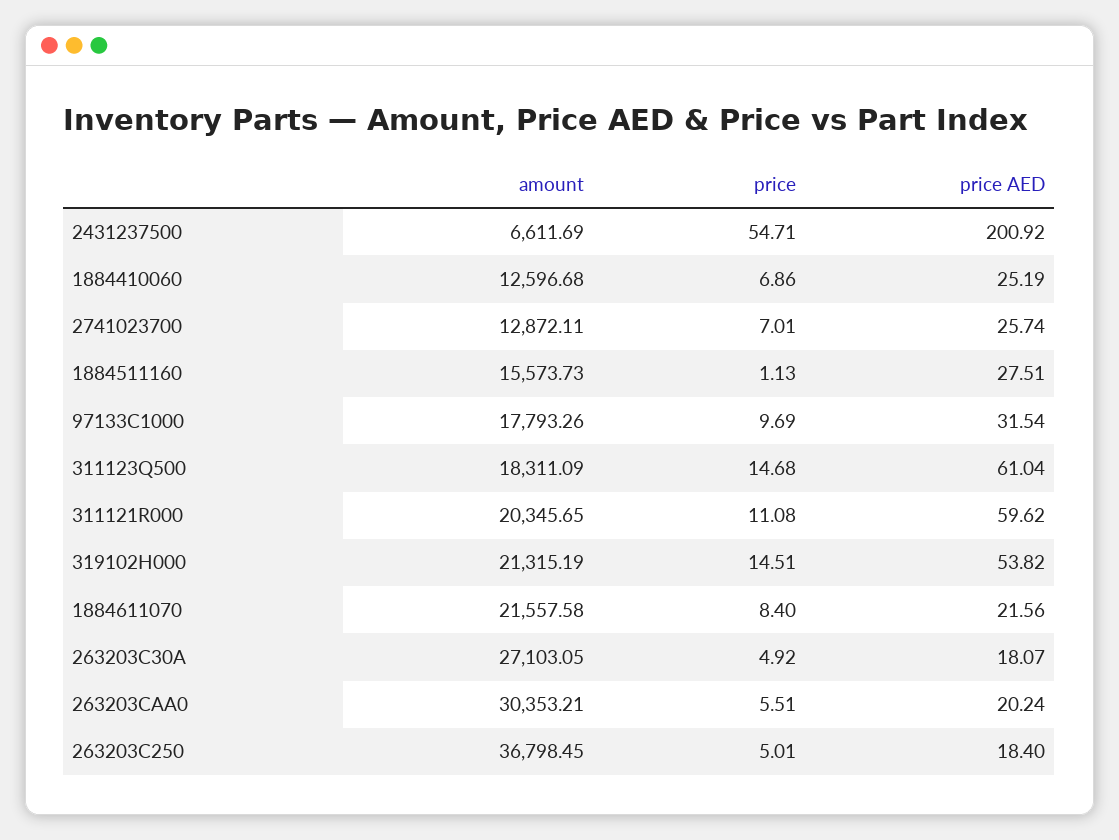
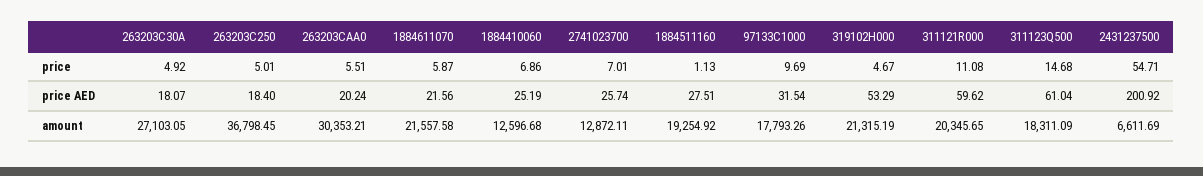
amount, 1884511160: 15573.73 -> 19254.92
price, 319102H000: 14.51 -> 4.67
price AED, 319102H000: 53.82 -> 53.29
price, 1884611070: 8.4 -> 5.87

